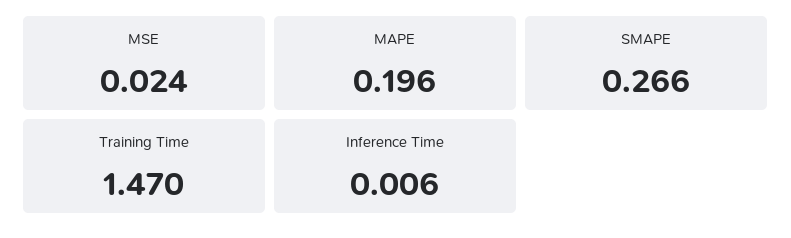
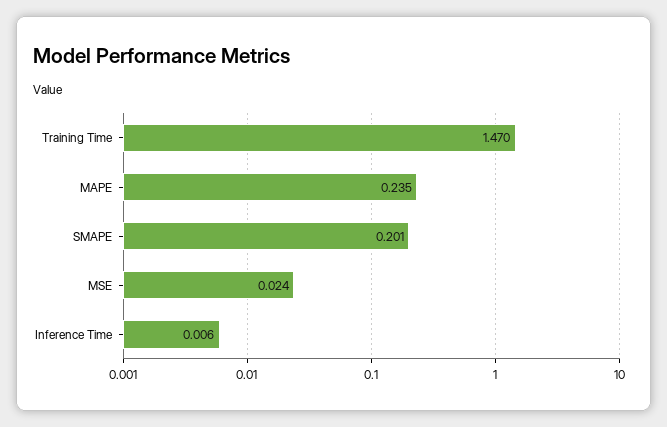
MAPE: 0.196 -> 0.235
SMAPE: 0.266 -> 0.201

